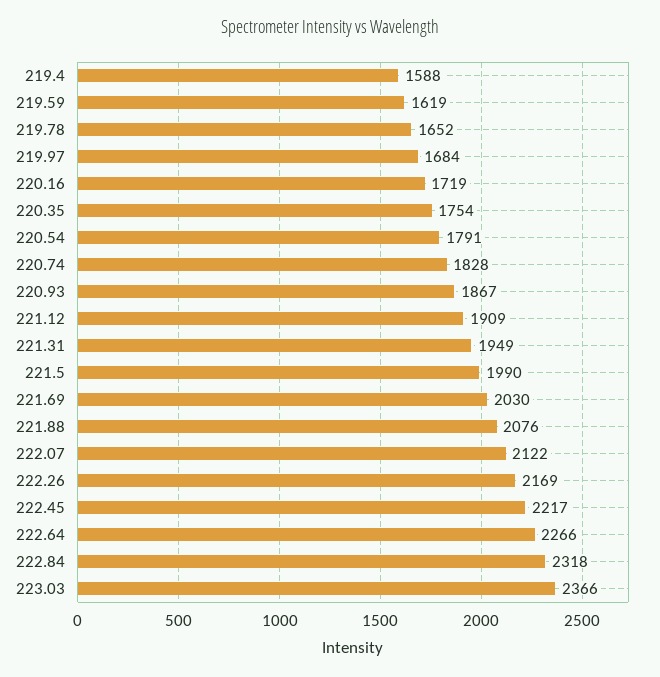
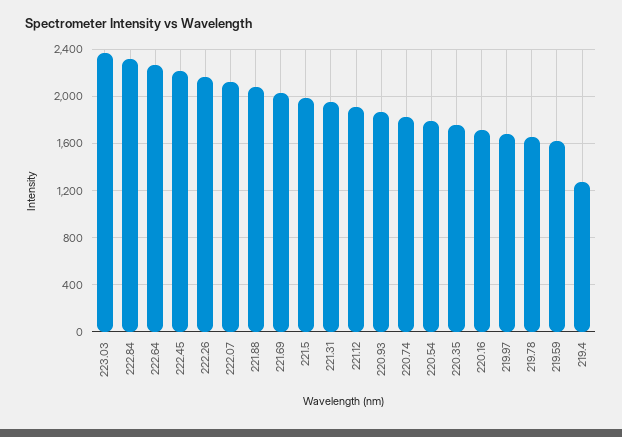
219.4: 1588 -> 1300

